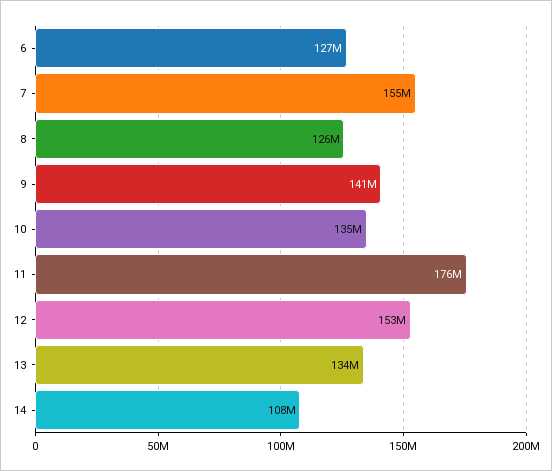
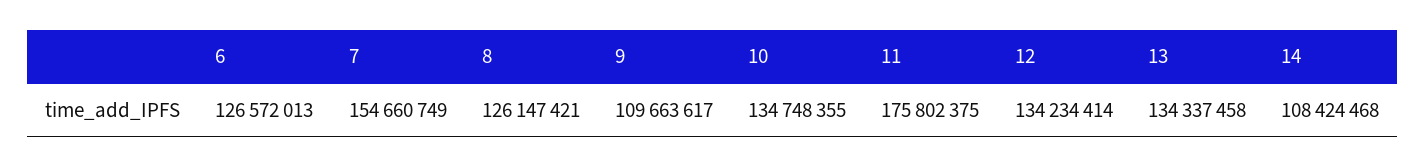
9: 141000000 -> 109663617
12: 153000000 -> 134234414

